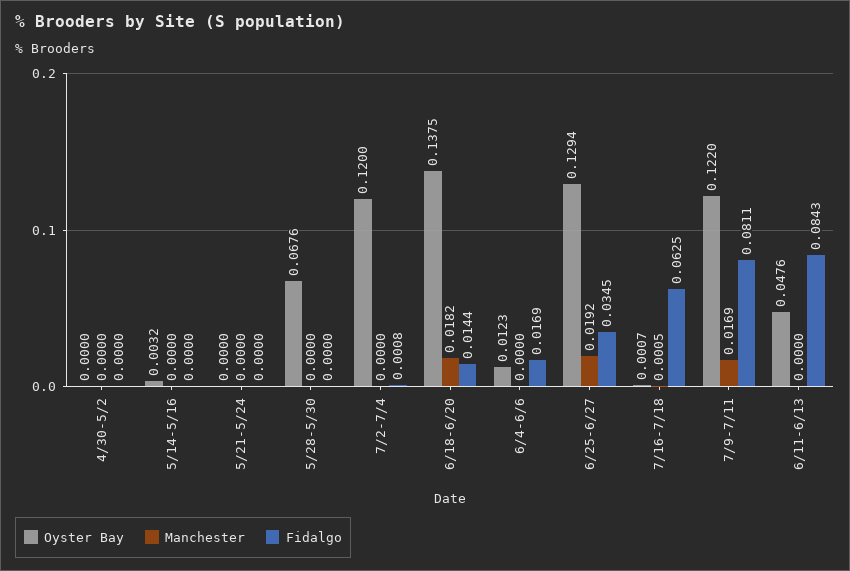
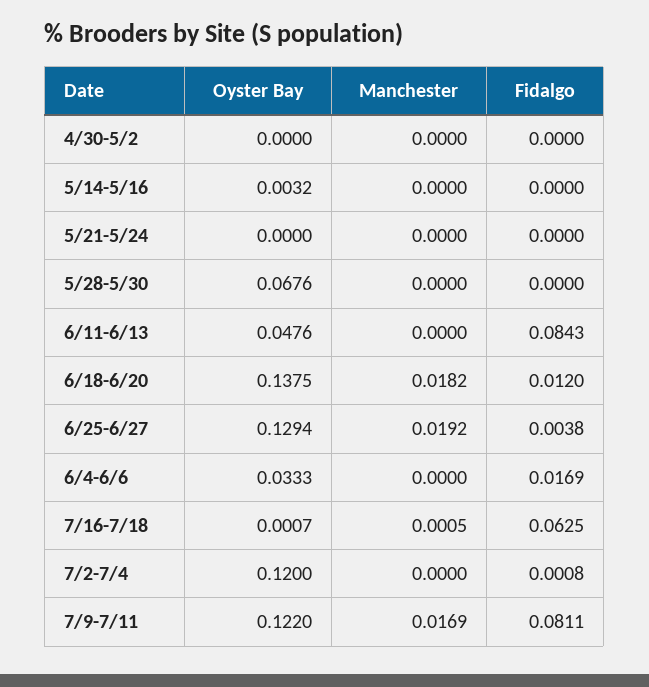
Fidalgo, 6/18-6/20: 0.0144 -> 0.012
Oyster Bay, 6/4-6/6: 0.0123 -> 0.0333
Fidalgo, 6/25-6/27: 0.0345 -> 0.0038

